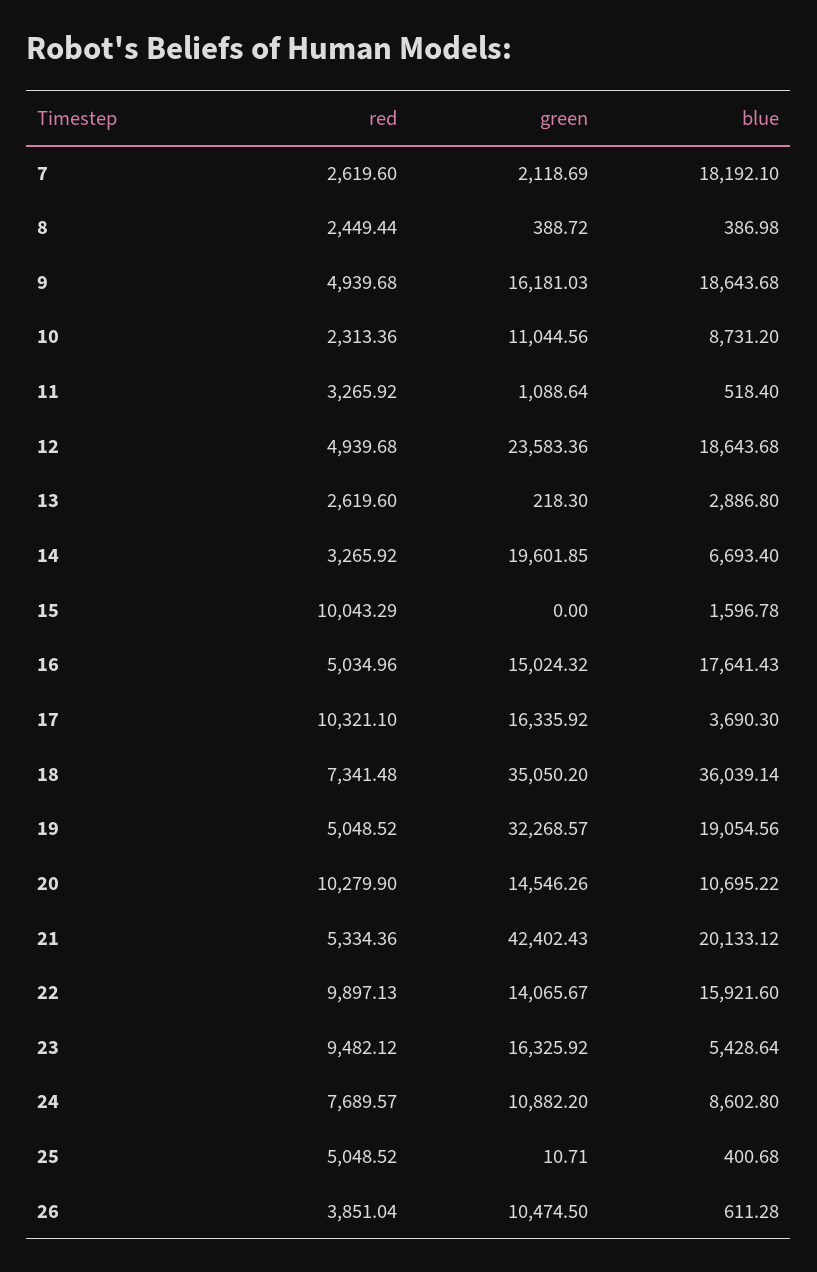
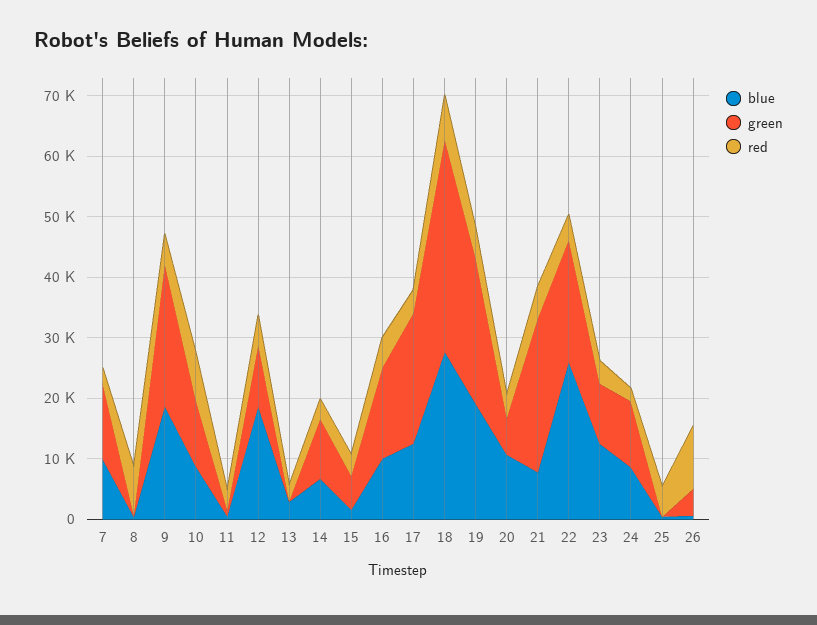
green, 7: 2118.69 -> 12000
blue, 7: 18192.1 -> 10000
red, 8: 2449.44 -> 8000
green, 9: 16181.03 -> 24000
red, 10: 2313.36 -> 8000
green, 12: 23583.36 -> 10000
green, 14: 19601.85 -> 10000
red, 15: 10043.29 -> 4000
green, 15: 0 -> 6000
blue, 16: 17641.43 -> 10000
red, 17: 10321.1 -> 4000
green, 17: 16335.92 -> 22000
blue, 17: 3690.3 -> 12000
blue, 18: 36039.14 -> 28000
green, 19: 32268.57 -> 24000
red, 20: 10279.9 -> 4000
green, 20: 14546.26 -> 6000
green, 21: 42402.43 -> 26000
blue, 21: 20133.12 -> 8000
red, 22: 9897.13 -> 4000
green, 22: 14065.67 -> 20000
blue, 22: 15921.6 -> 26000
red, 23: 9482.12 -> 4000
green, 23: 16325.92 -> 10000
blue, 23: 5428.64 -> 12000
red, 24: 7689.57 -> 2000
red, 26: 3851.04 -> 10000
green, 26: 10474.5 -> 4000

